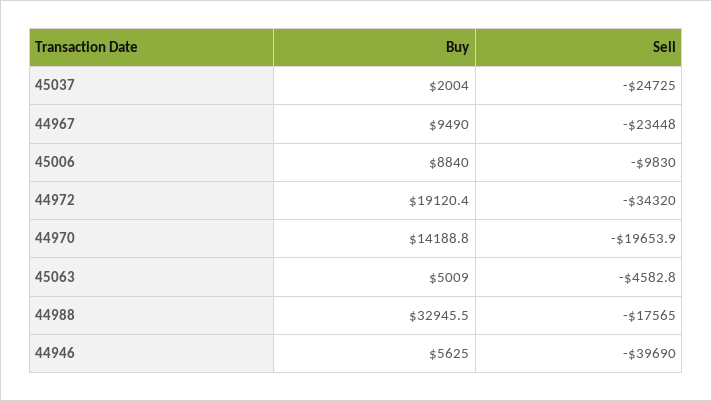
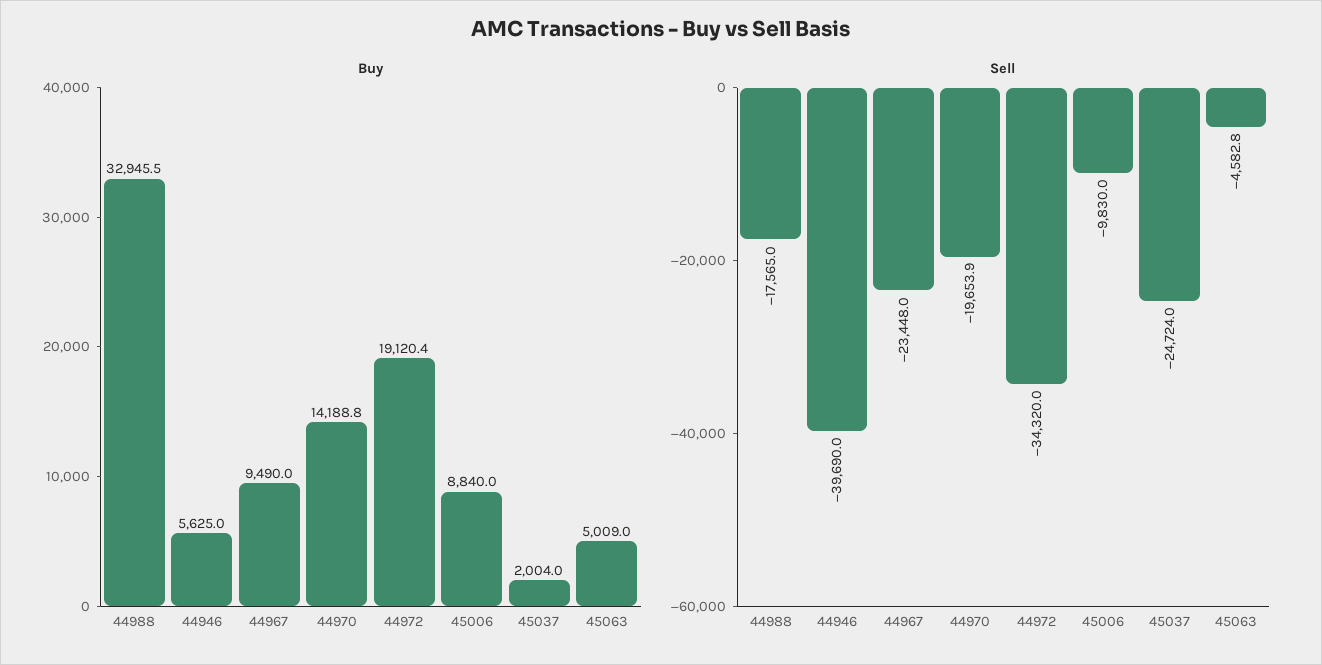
Sell, 45037: -24725 -> -24724

